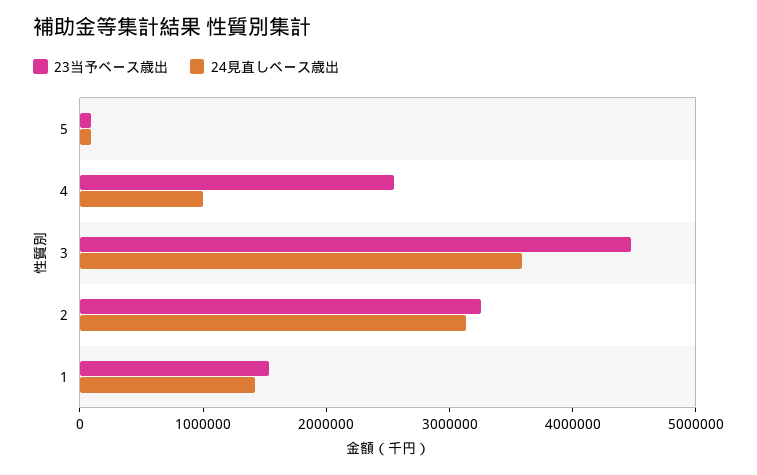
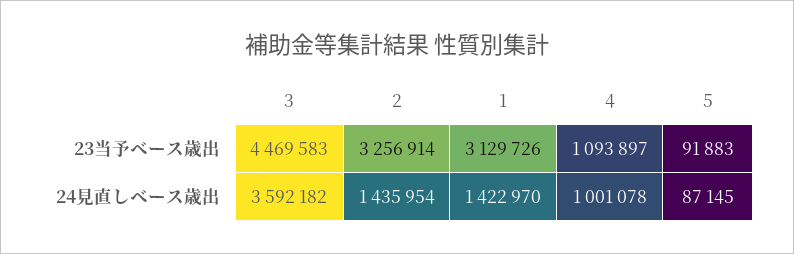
23当予ベース歳出, 4: 2600000 -> 1093897
24見直しベース歳出, 2: 3200000 -> 1435954
23当予ベース歳出, 1: 1600000 -> 3129726

